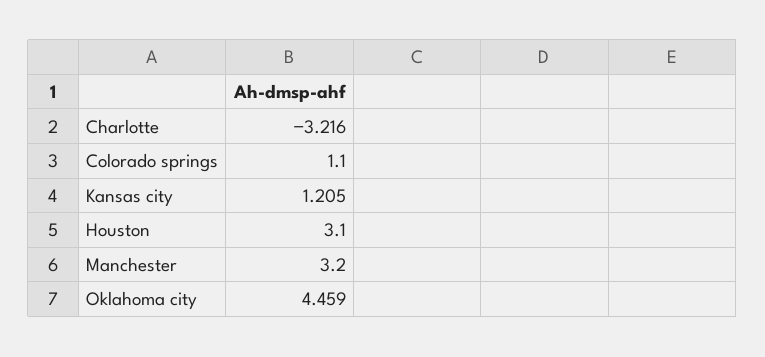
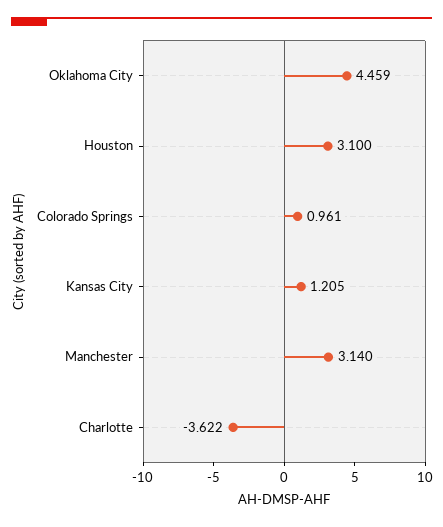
Charlotte: -3.216 -> -3.622
Colorado springs: 1.1 -> 0.961
Manchester: 3.2 -> 3.14

